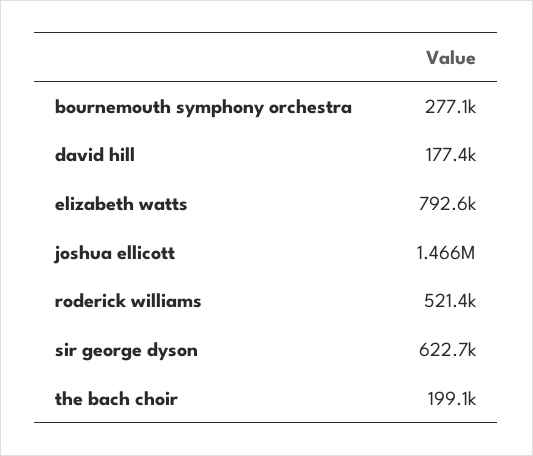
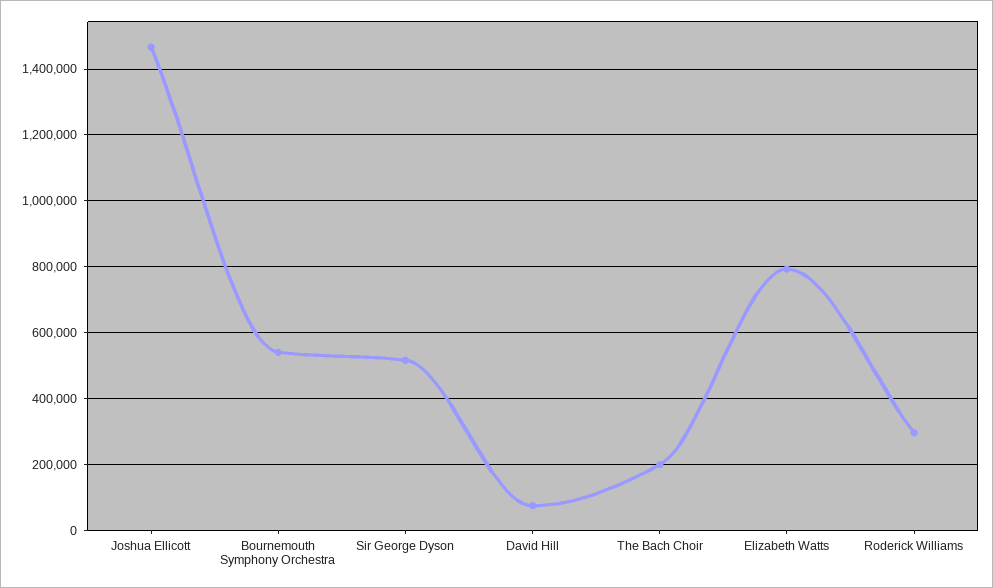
bournemouth symphony orchestra: 277100 -> 540000
david hill: 177400 -> 80000
roderick williams: 521400 -> 300000
sir george dyson: 622700 -> 520000

